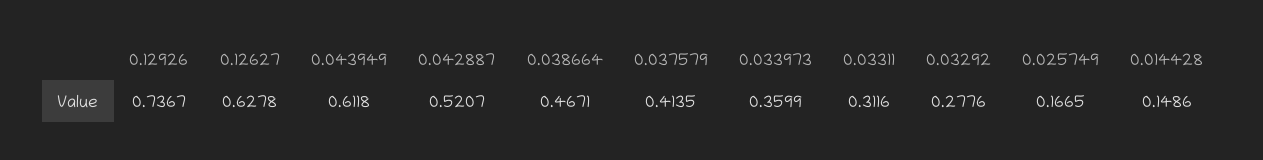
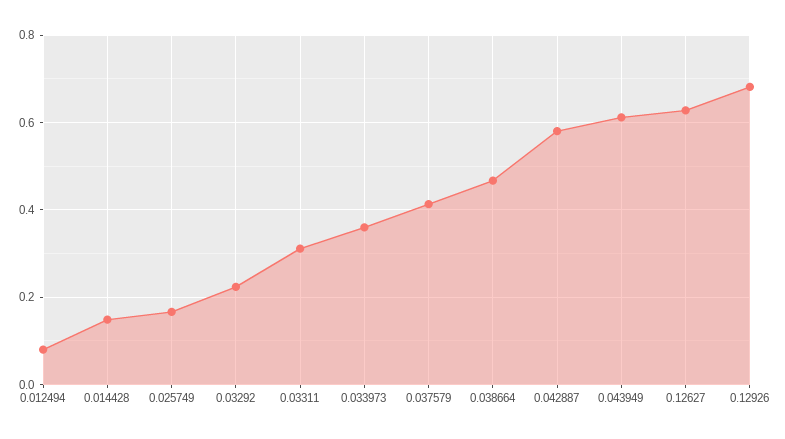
0.12926: 0.7367 -> 0.68
0.042887: 0.5207 -> 0.58
0.03292: 0.2776 -> 0.22
0.012494: none -> 0.08

